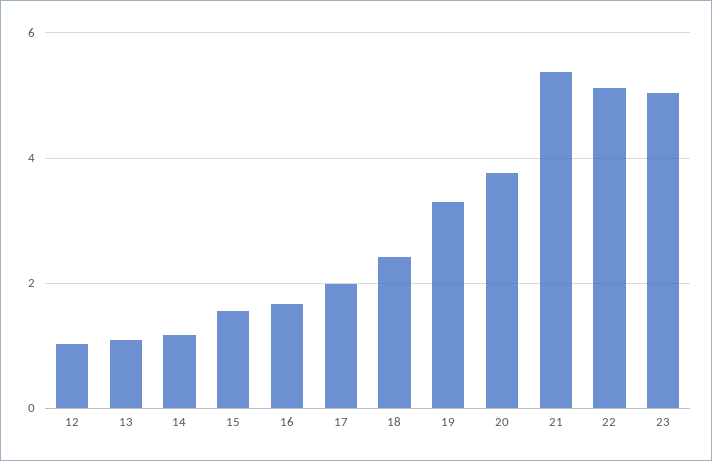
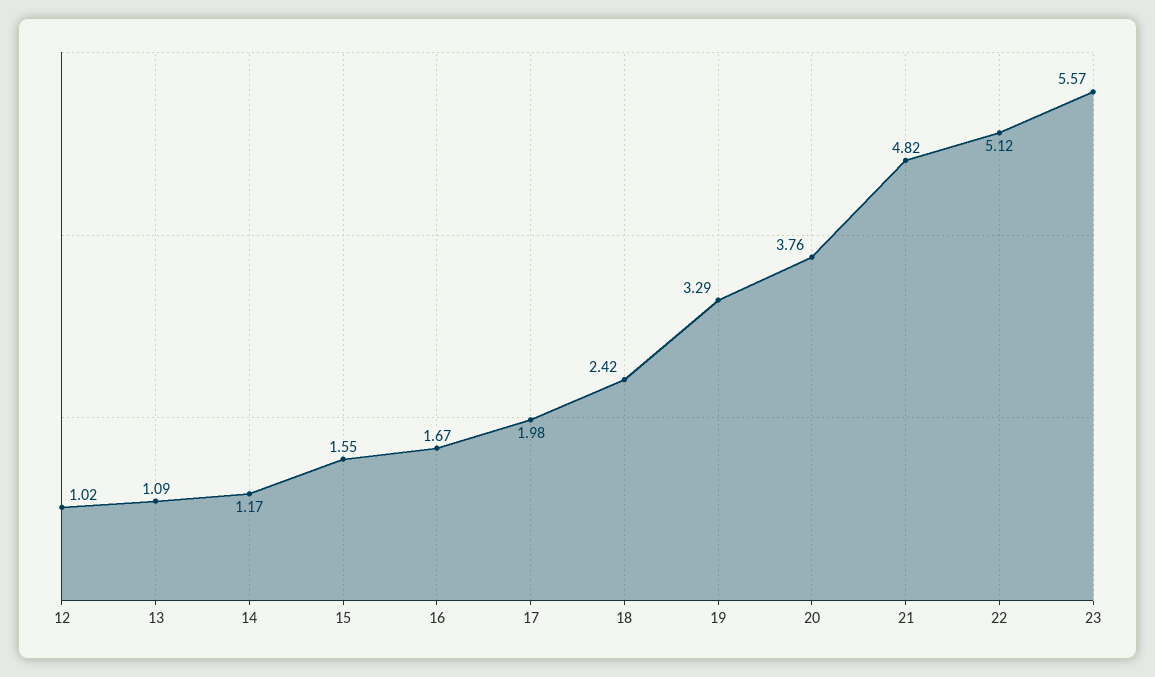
21: 5.4 -> 4.82
23: 5 -> 5.57

